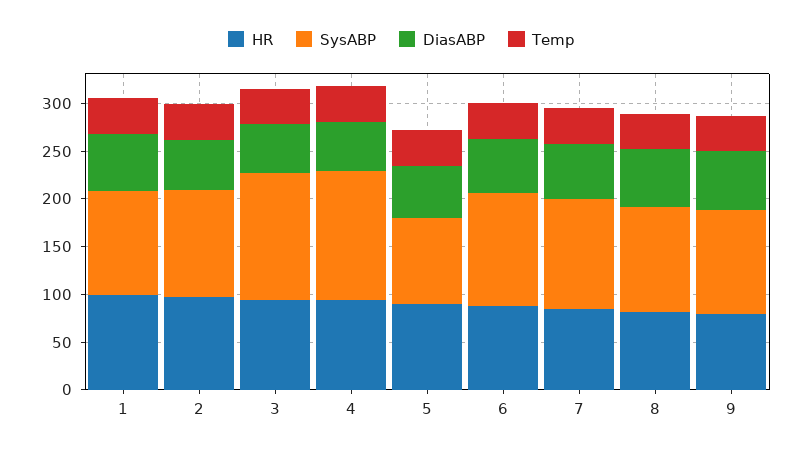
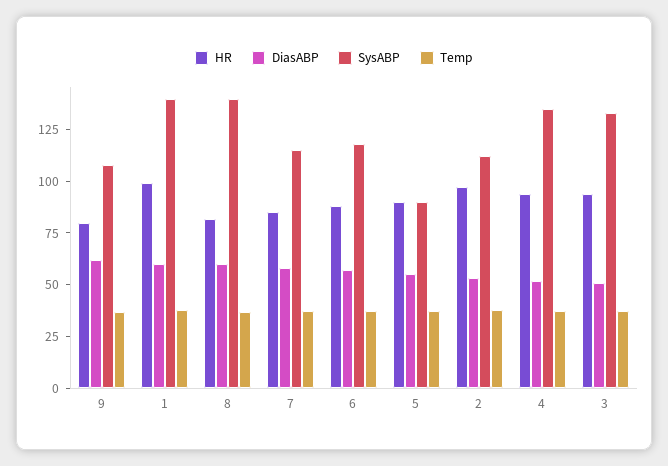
SysABP, 1: 110 -> 140
SysABP, 8: 110 -> 140

